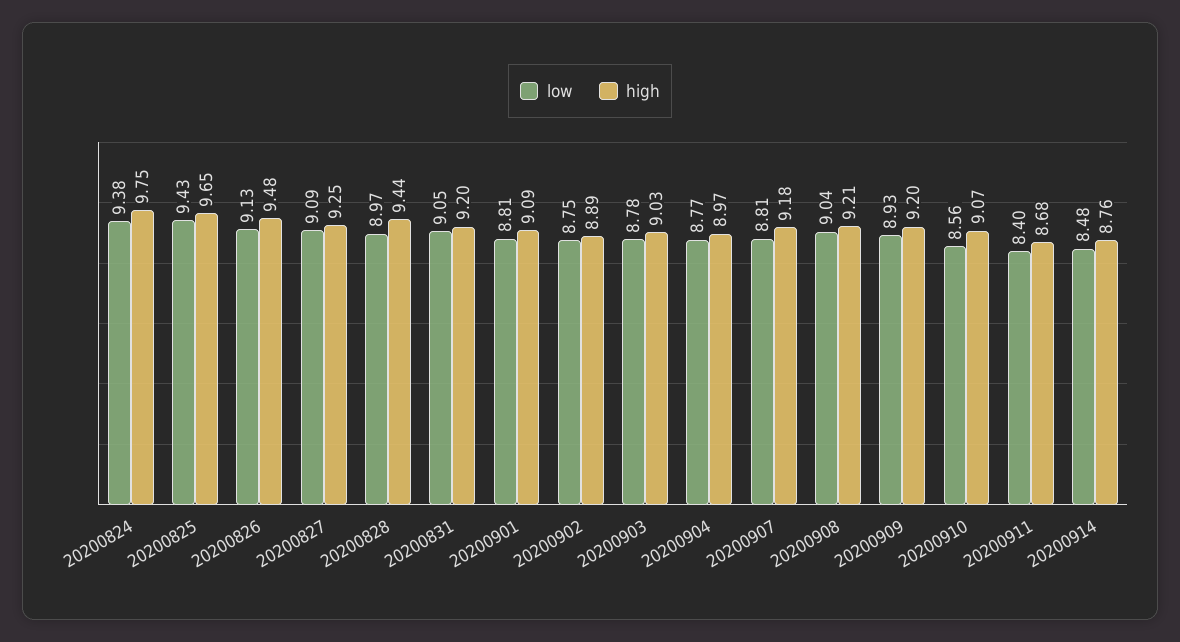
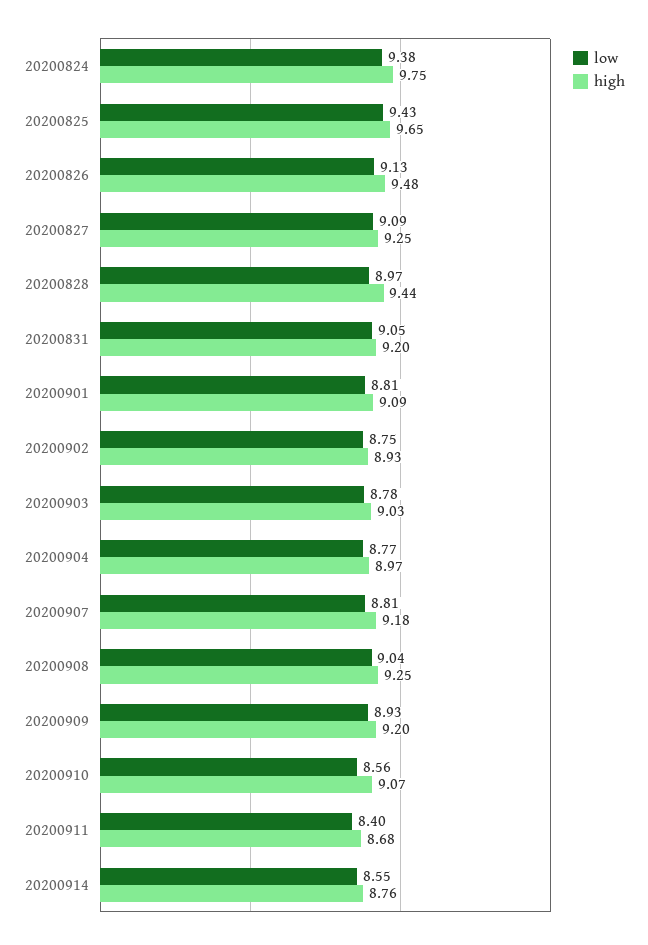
high, 20200902: 8.89 -> 8.93
high, 20200908: 9.21 -> 9.25
low, 20200914: 8.48 -> 8.55

